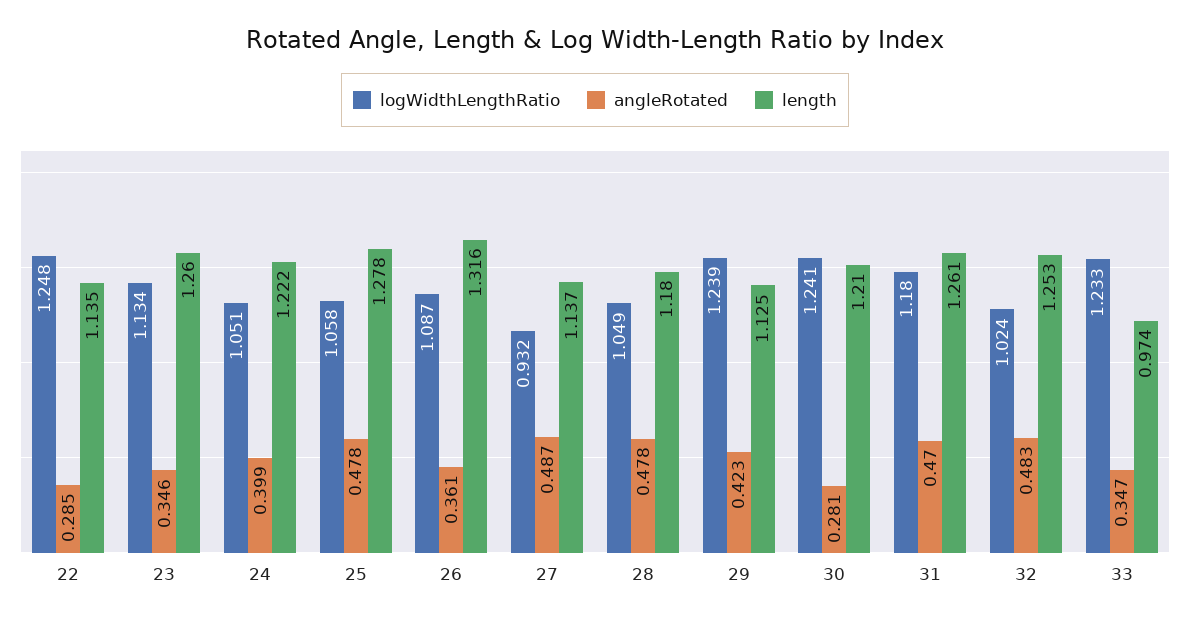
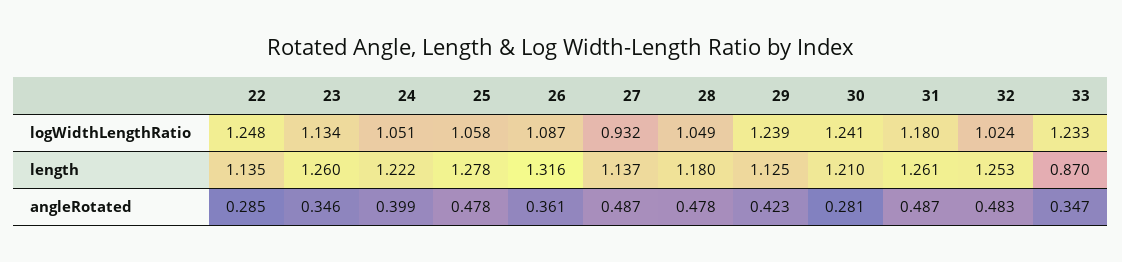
angleRotated, 31: 0.47 -> 0.487
length, 33: 0.974 -> 0.87

